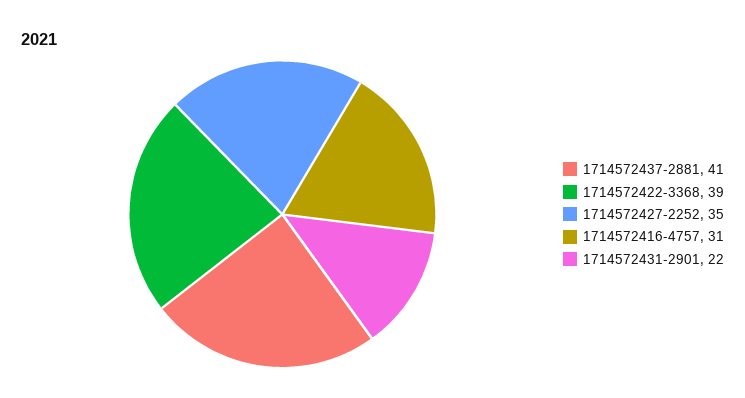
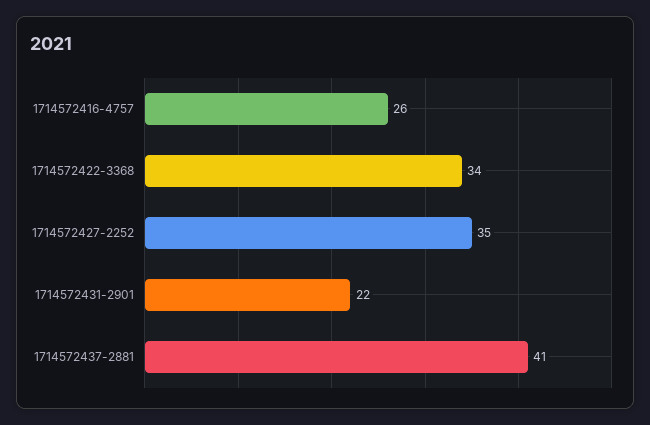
1714572422-3368: 39 -> 34
1714572416-4757: 31 -> 26

